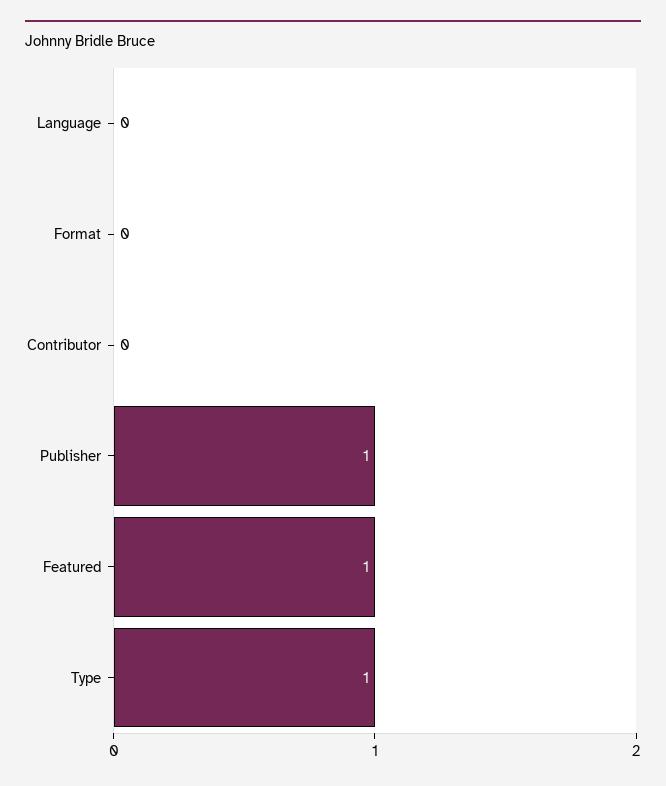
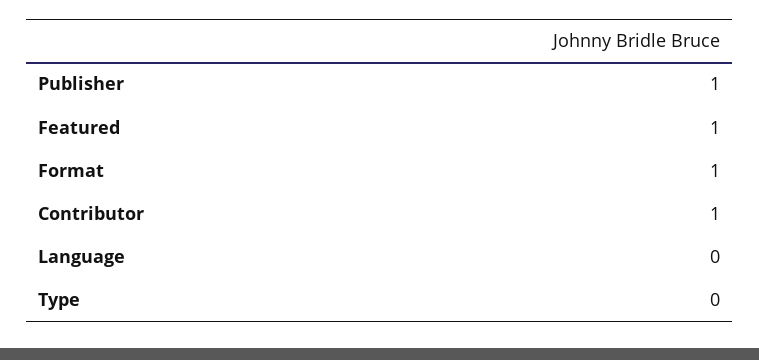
Format: 0 -> 1
Contributor: 0 -> 1
Type: 1 -> 0

